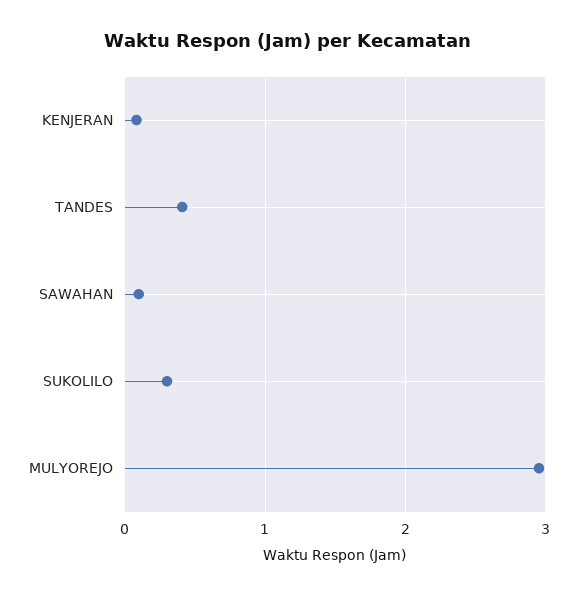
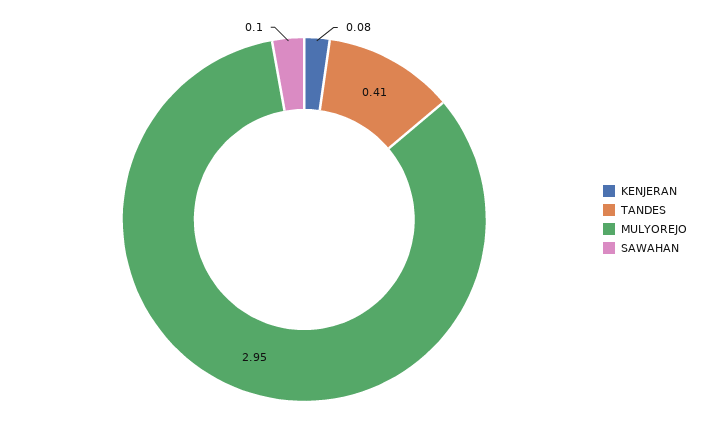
SUKOLILO: 0.3 -> none

